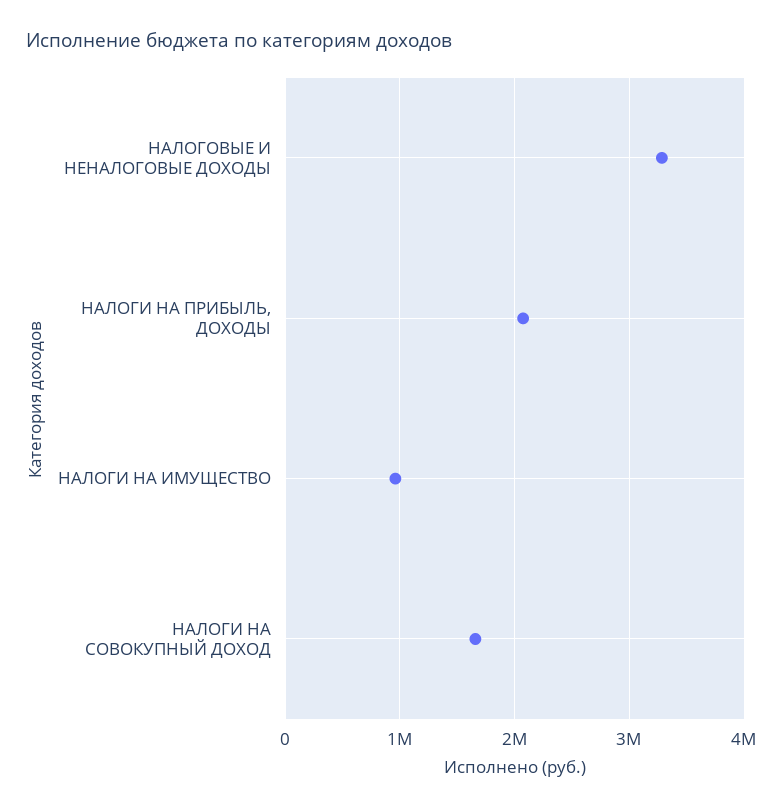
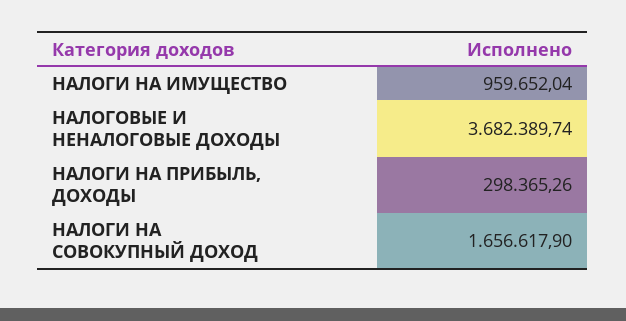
НАЛОГОВЫЕ И НЕНАЛОГОВЫЕ ДОХОДЫ: 3300000 -> 3682389.74
НАЛОГИ НА ПРИБЫЛЬ, ДОХОДЫ: 2100000 -> 298365.26

